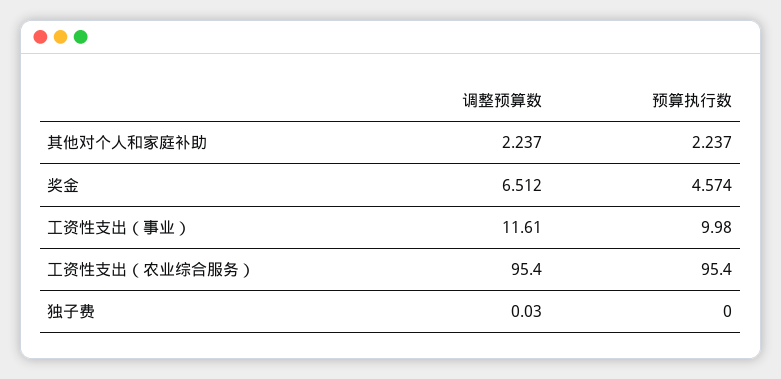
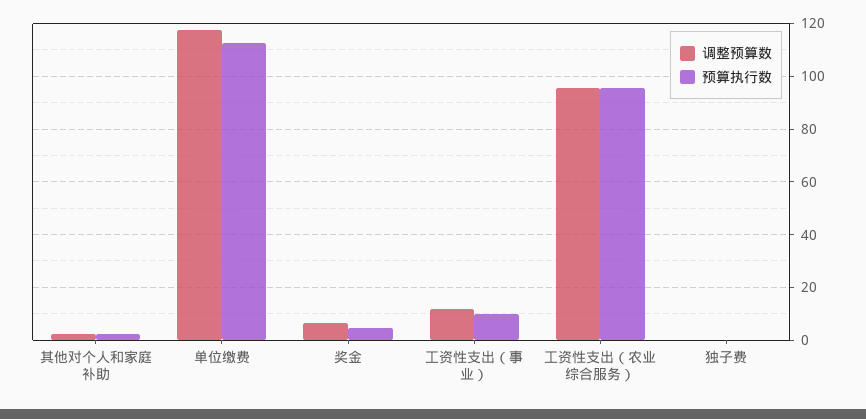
调整预算数, 单位缴费: none -> 117.5
预算执行数, 单位缴费: none -> 112.5

